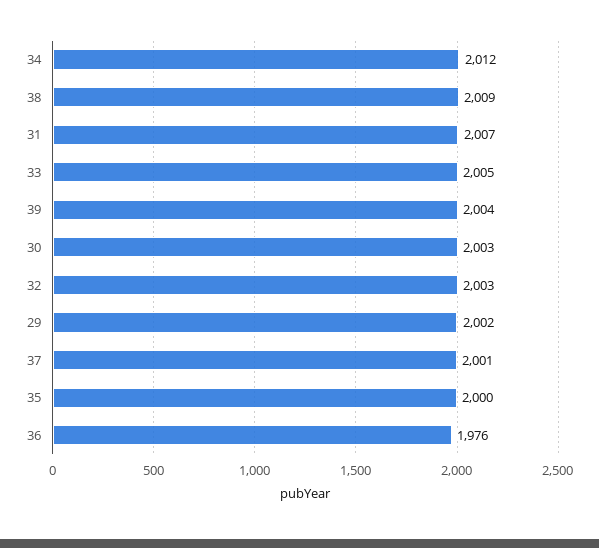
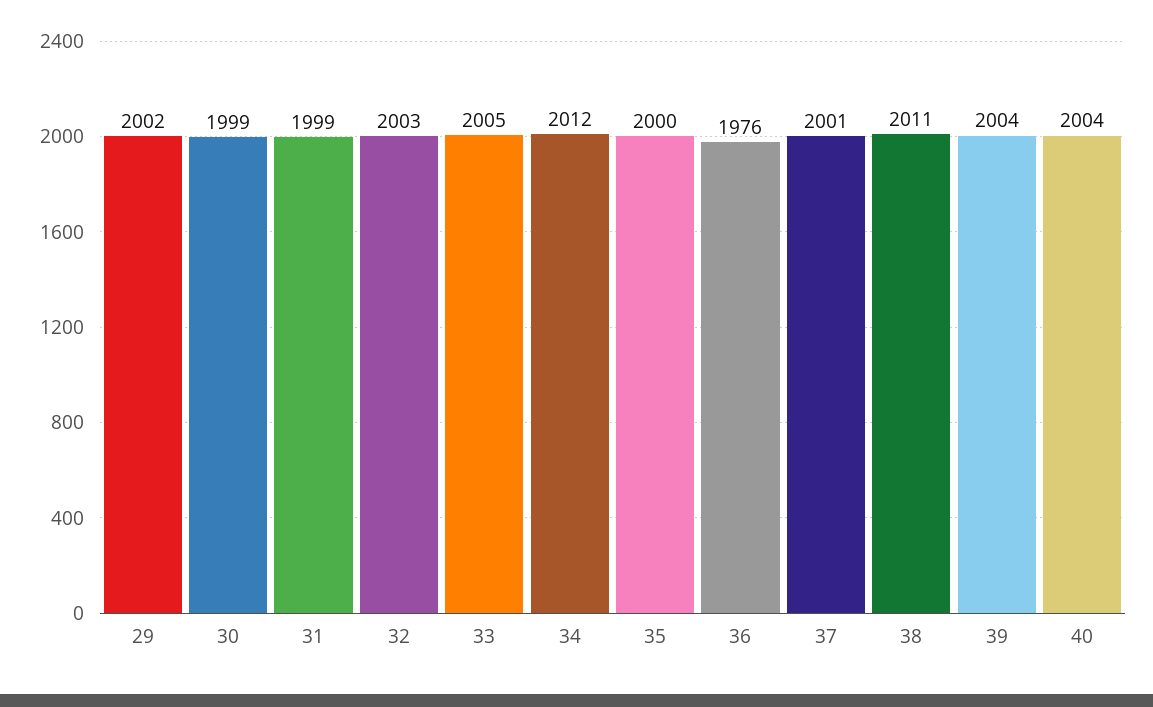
38: 2009 -> 2011
31: 2007 -> 1999
30: 2003 -> 1999
40: none -> 2004

